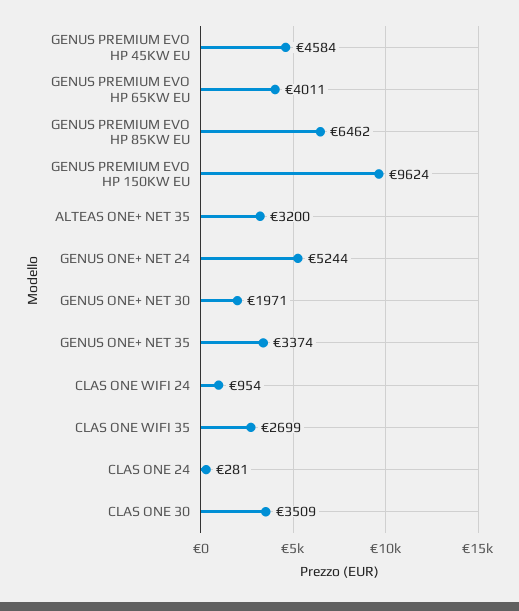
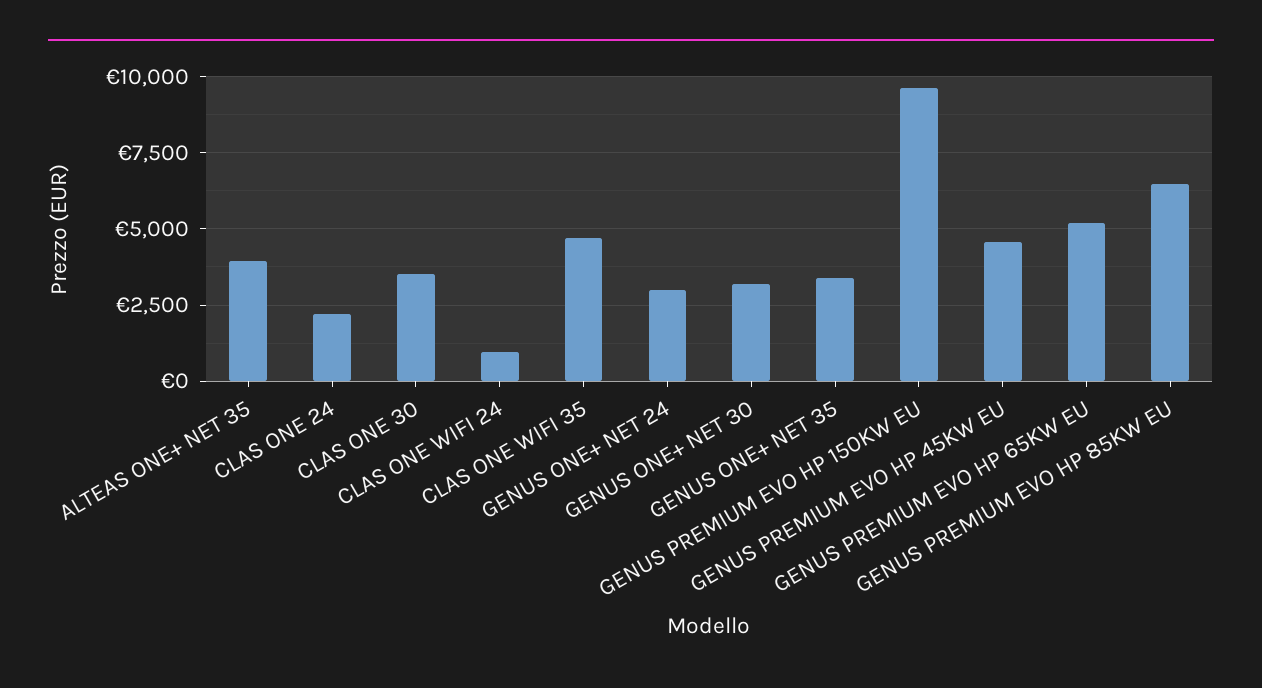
GENUS PREMIUM EVO HP 65KW EU: 4011 -> 5250
ALTEAS ONE+ NET 35: 3200 -> 4000
GENUS ONE+ NET 24: 5244 -> 3000
GENUS ONE+ NET 30: 1971 -> 3250
CLAS ONE WIFI 35: 2699 -> 4750
CLAS ONE 24: 281 -> 2250

